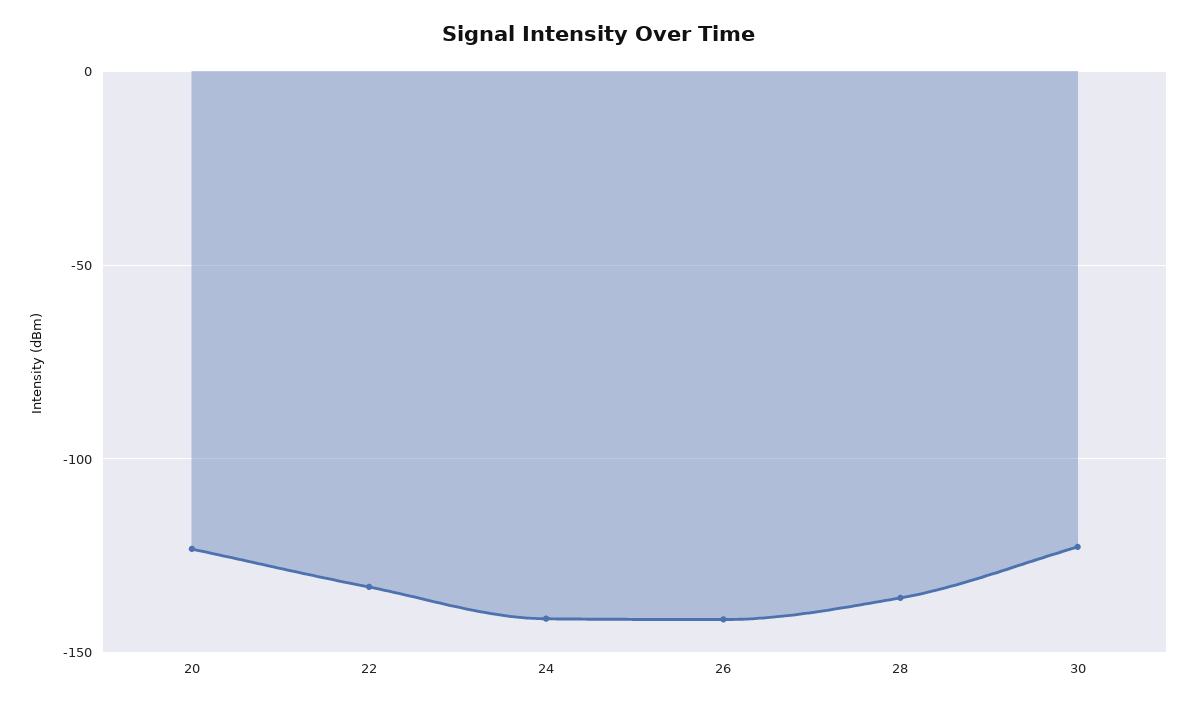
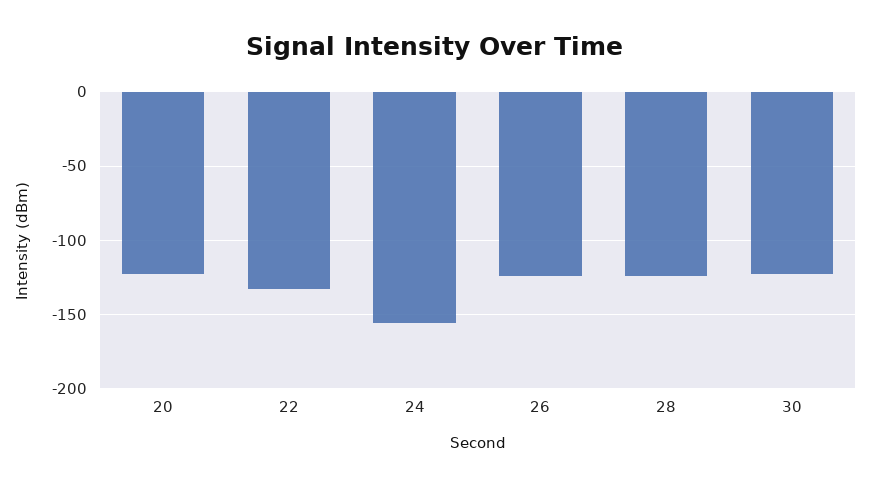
24: -140 -> -155
26: -140 -> -125
28: -135 -> -125

